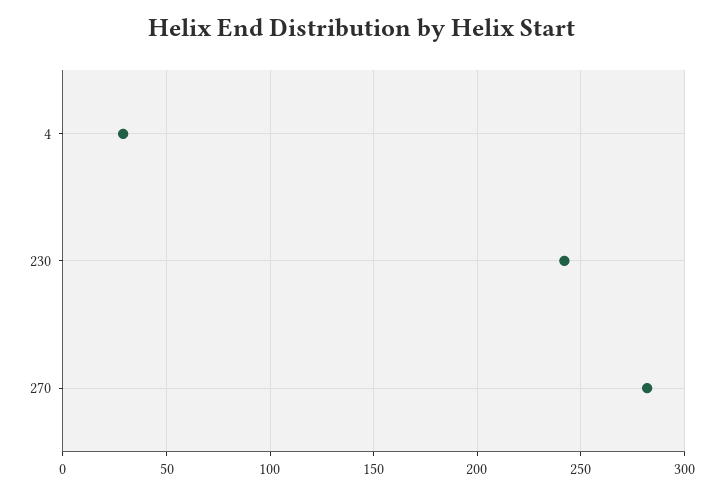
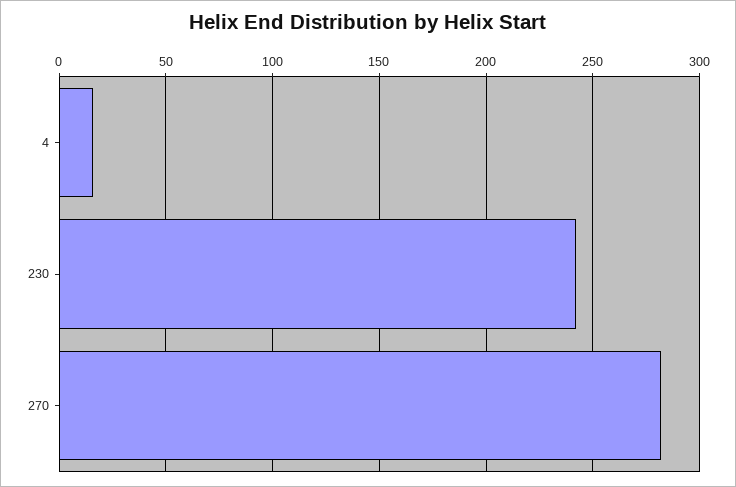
4: 30 -> 15

